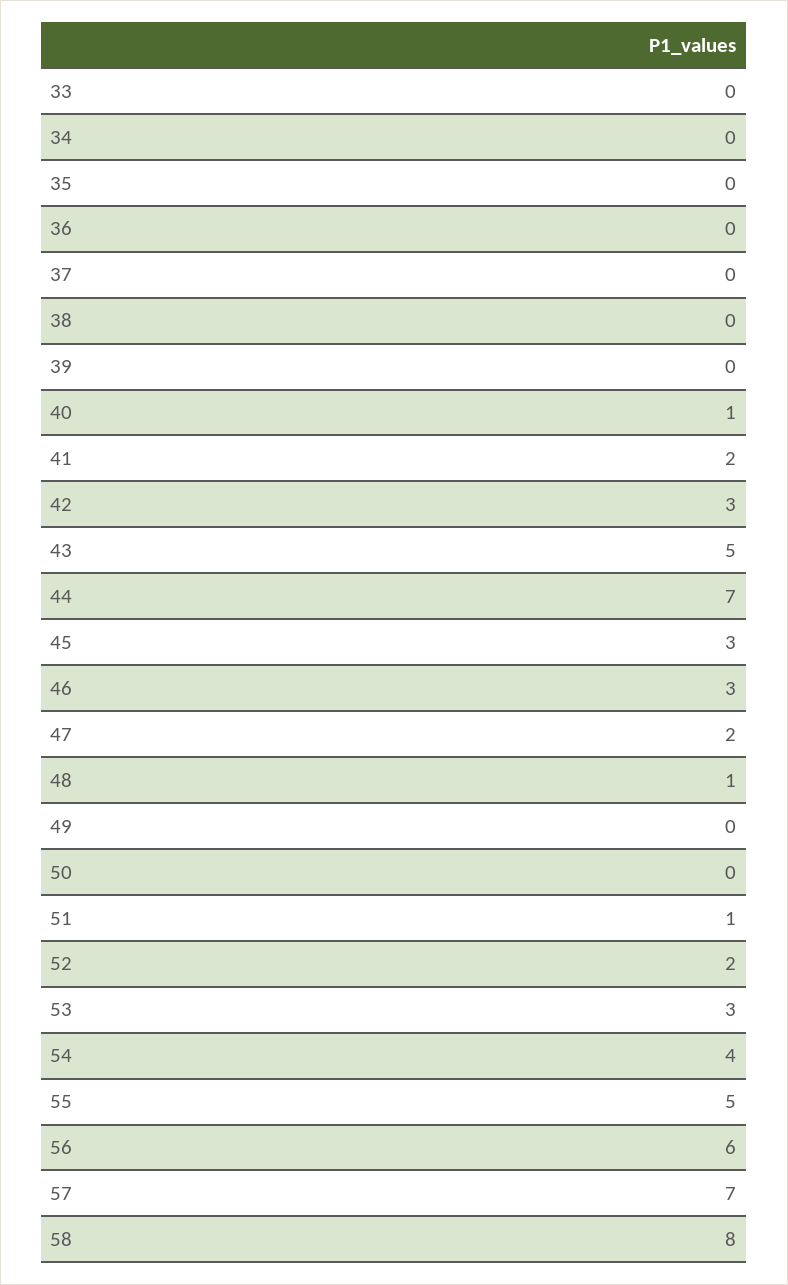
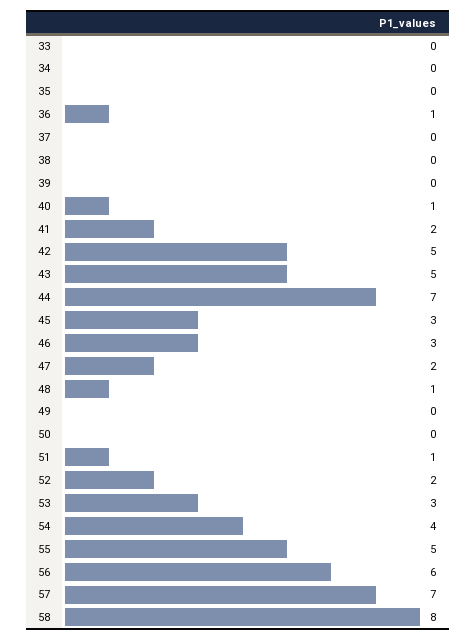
36: 0 -> 1
42: 3 -> 5

